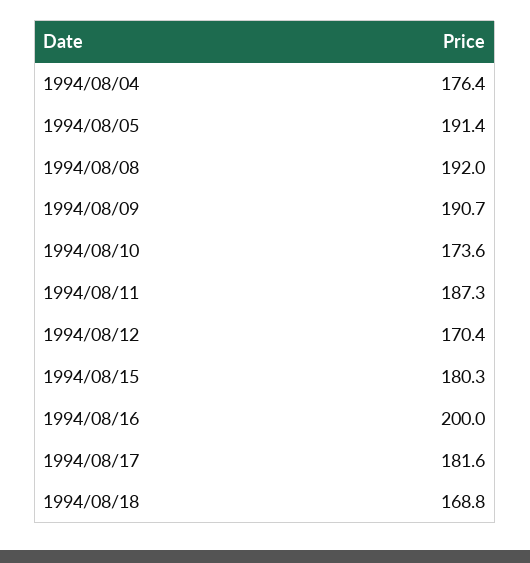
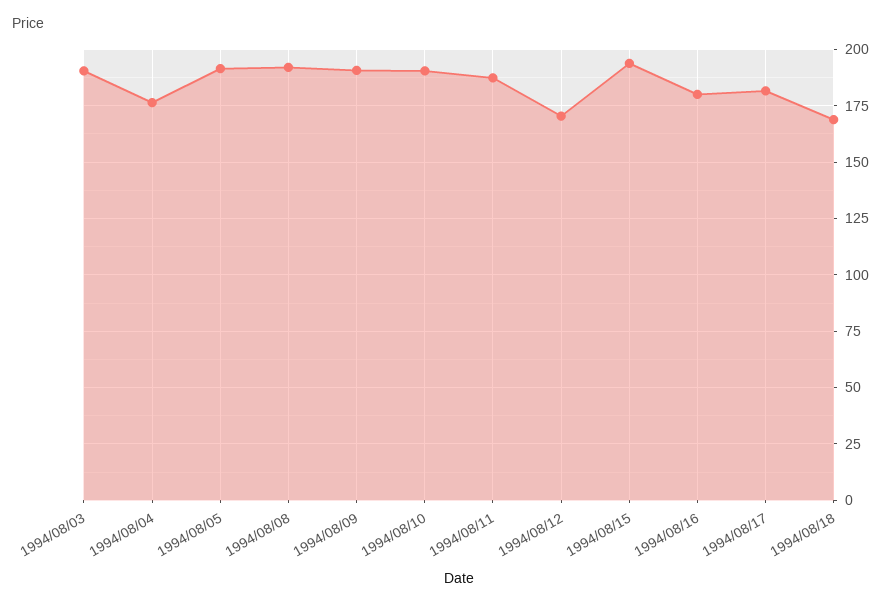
1994/08/10: 173.6 -> 190
1994/08/15: 180.3 -> 195
1994/08/16: 200 -> 180
1994/08/03: none -> 190

